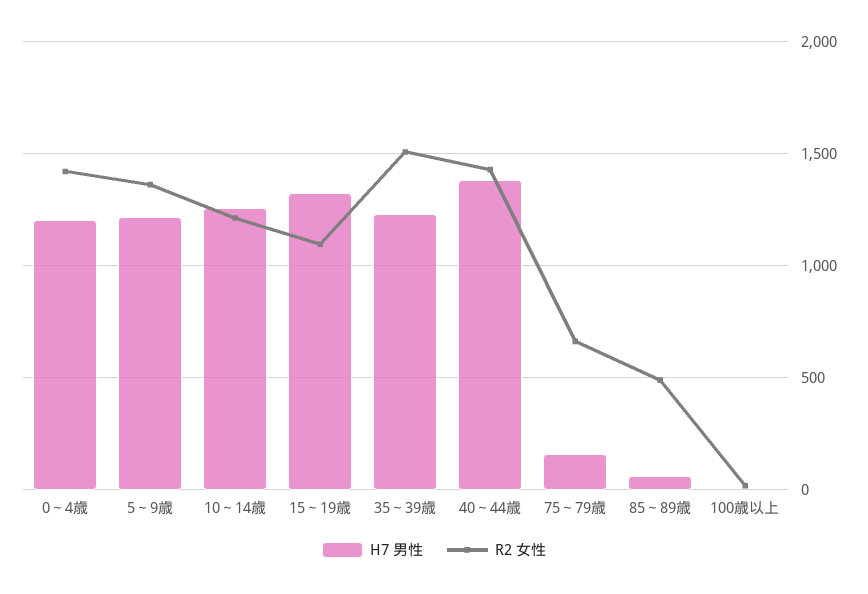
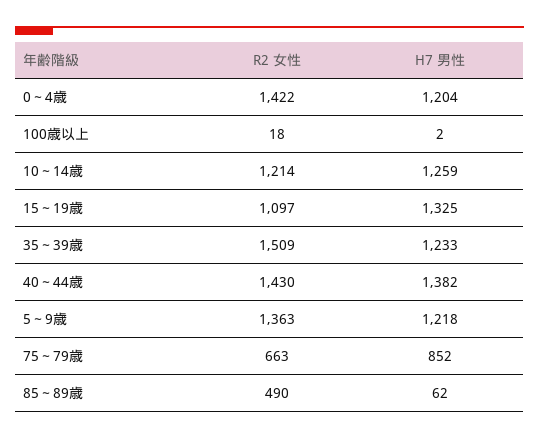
H7 男性, 75～79歳: 150 -> 852

